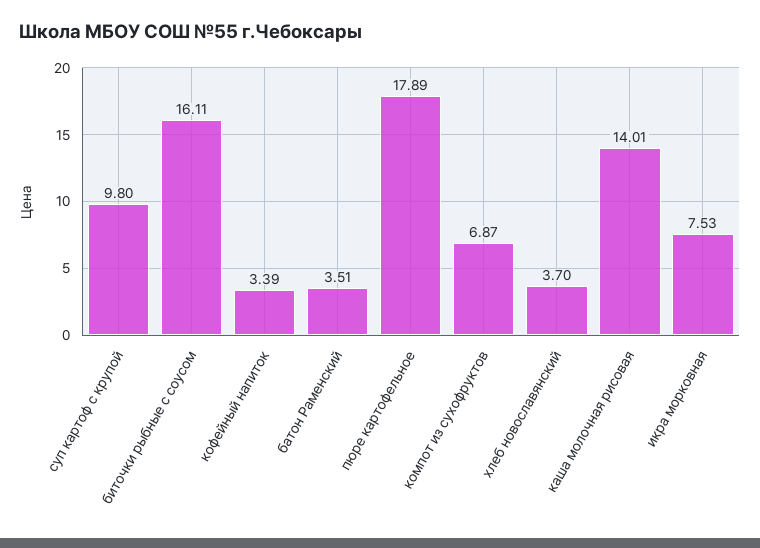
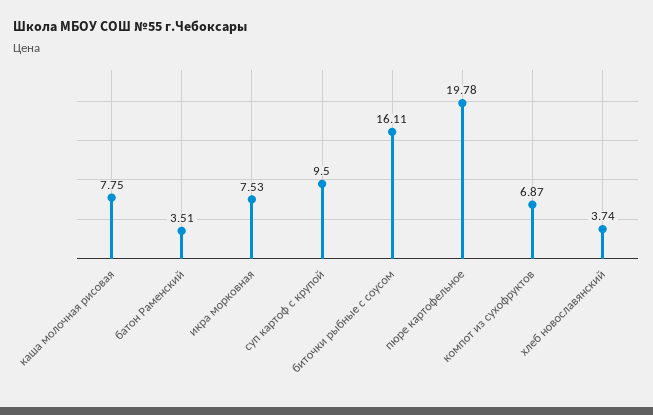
суп картоф с крупой: 9.8 -> 9.5
кофейный напиток: 3.39 -> none
пюре картофельное: 17.89 -> 19.78
хлеб новославянский: 3.7 -> 3.74
каша молочная рисовая: 14.01 -> 7.75

